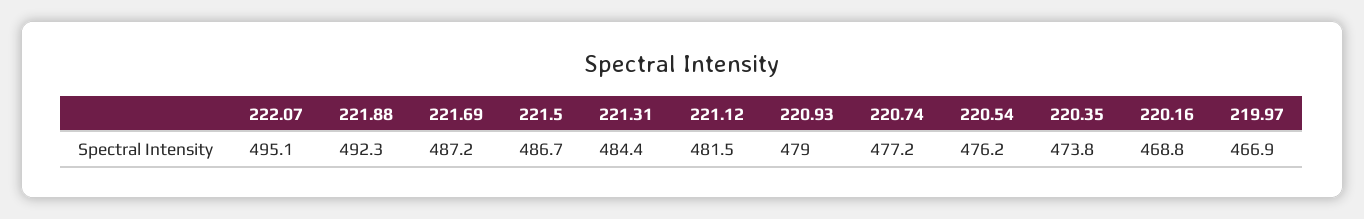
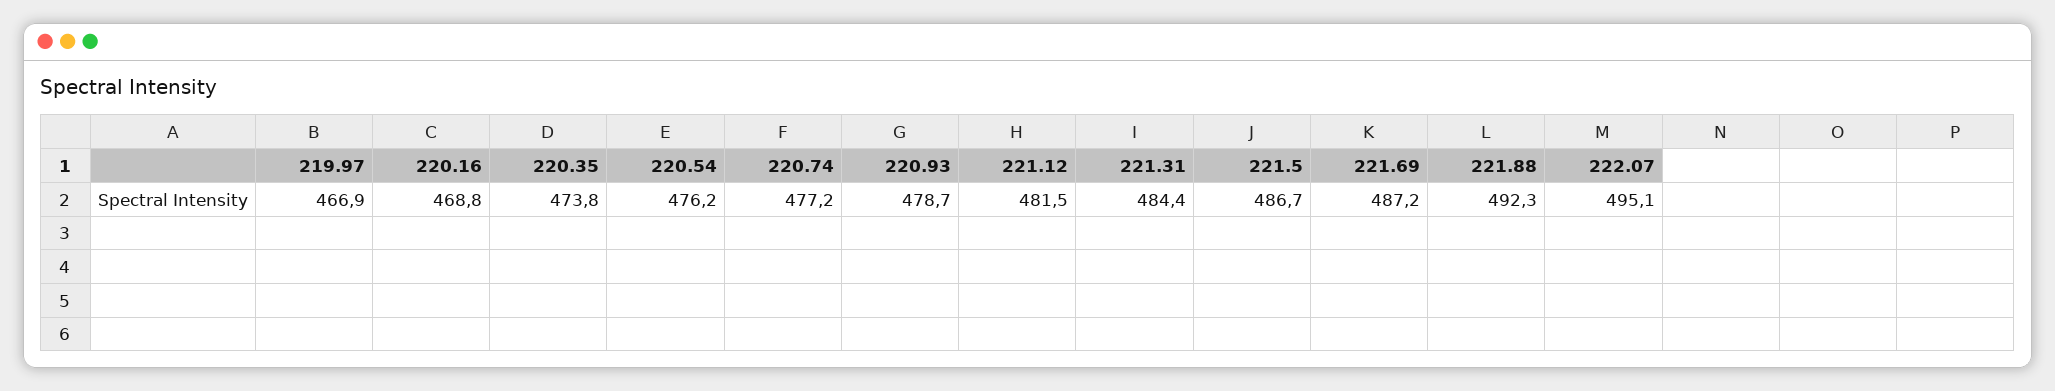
220.93: 479 -> 478.7

